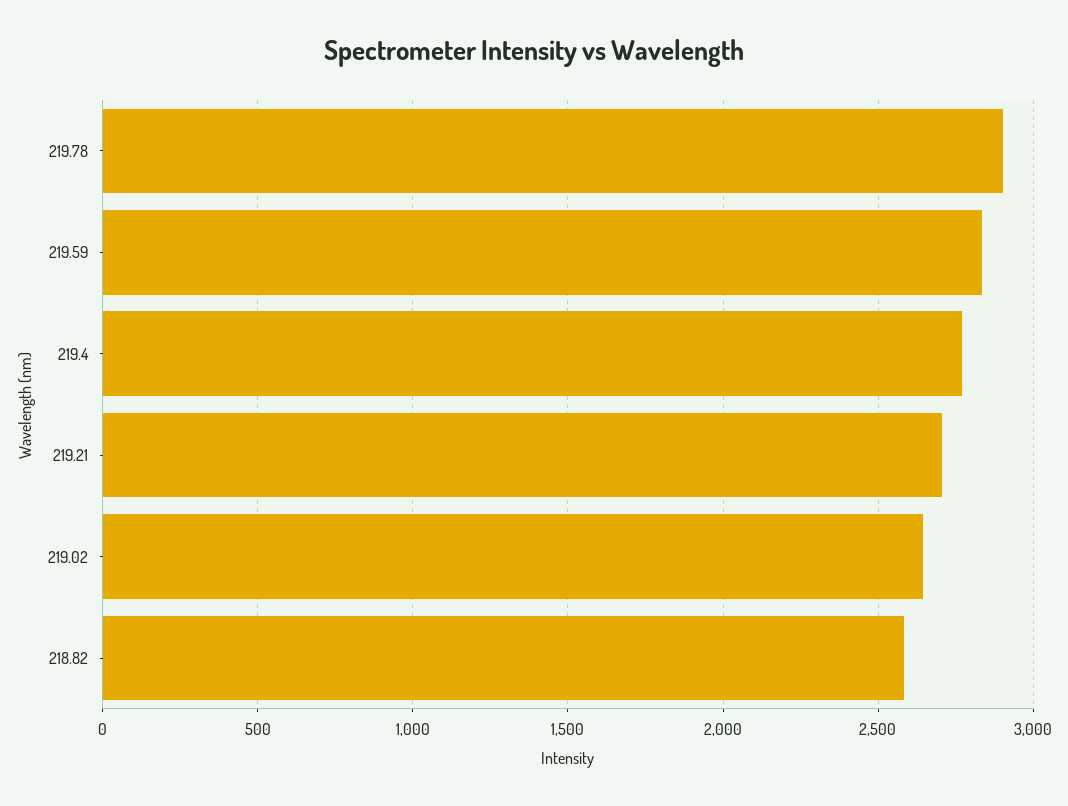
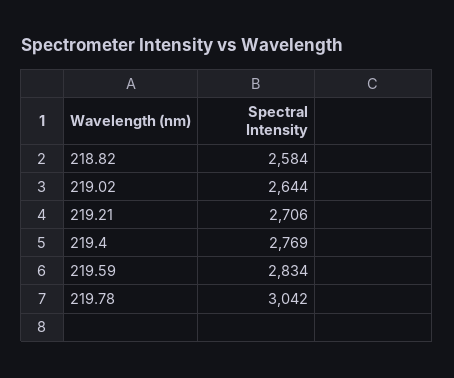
219.78: 2900 -> 3042

